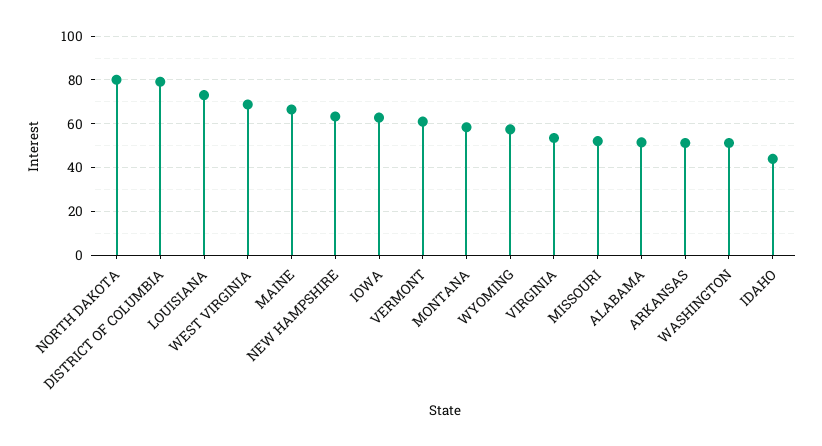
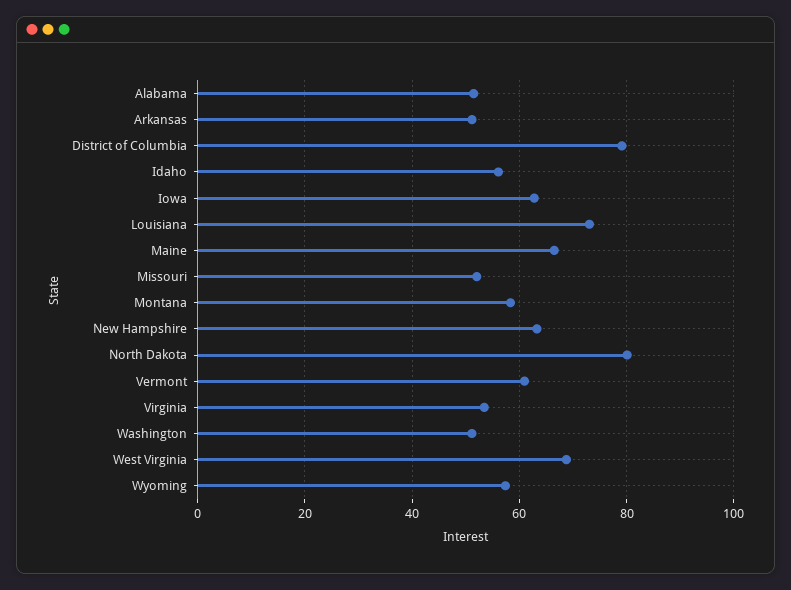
IDAHO: 45 -> 56

